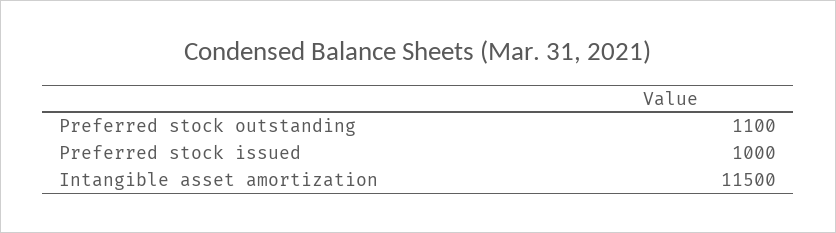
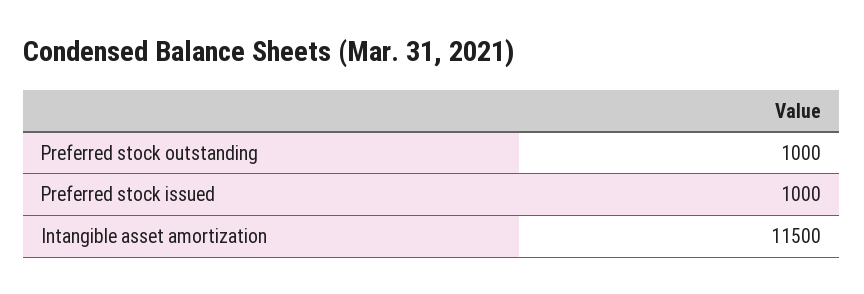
Preferred stock outstanding: 1100 -> 1000

